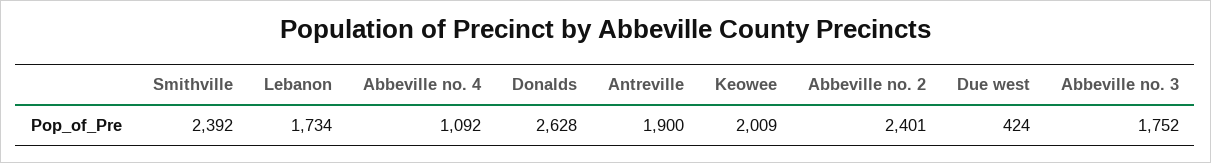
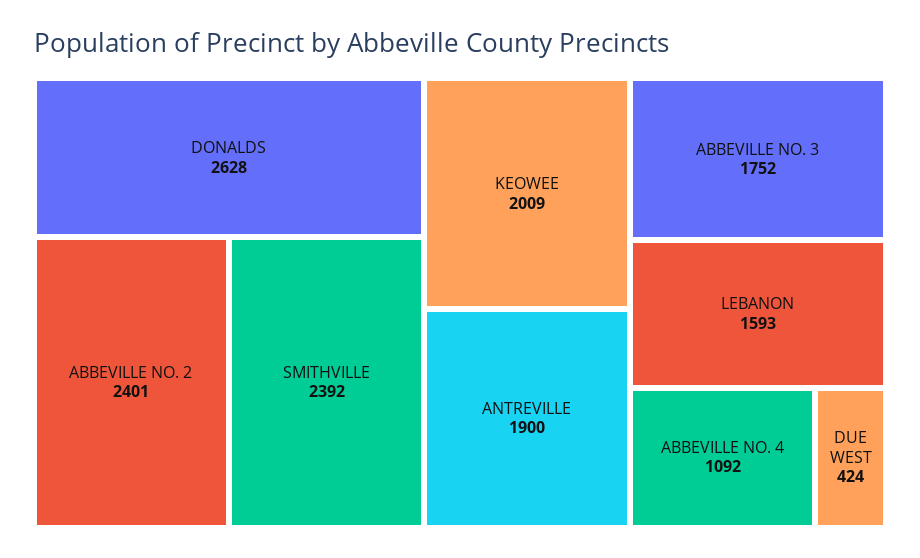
Lebanon: 1734 -> 1593

